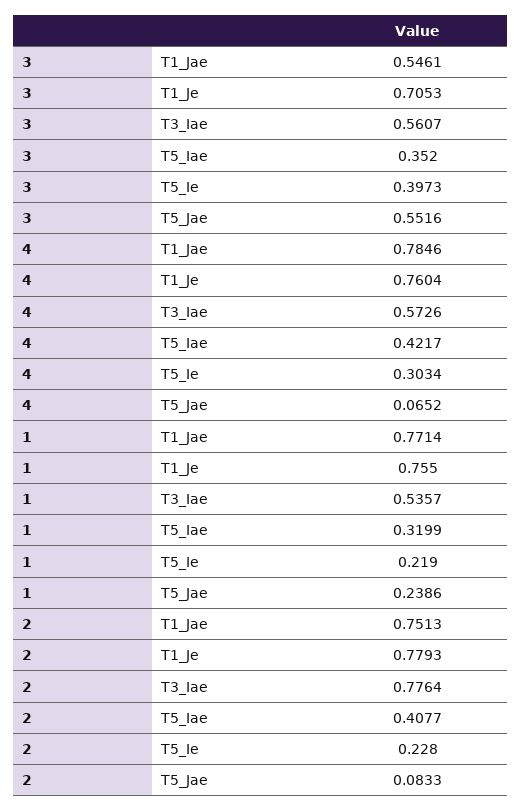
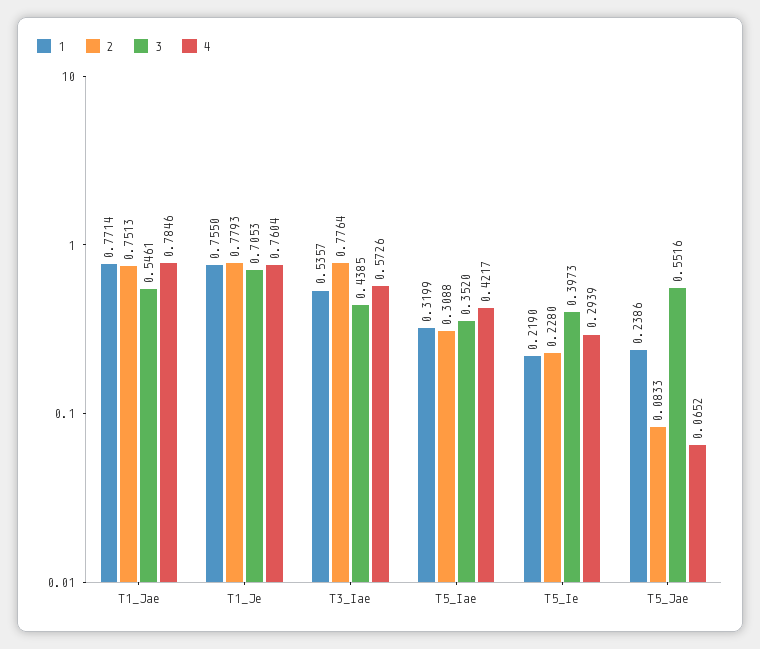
3, T3_Iae: 0.5607 -> 0.4385
4, T5_Ie: 0.3034 -> 0.2939
2, T5_Iae: 0.4077 -> 0.3088

